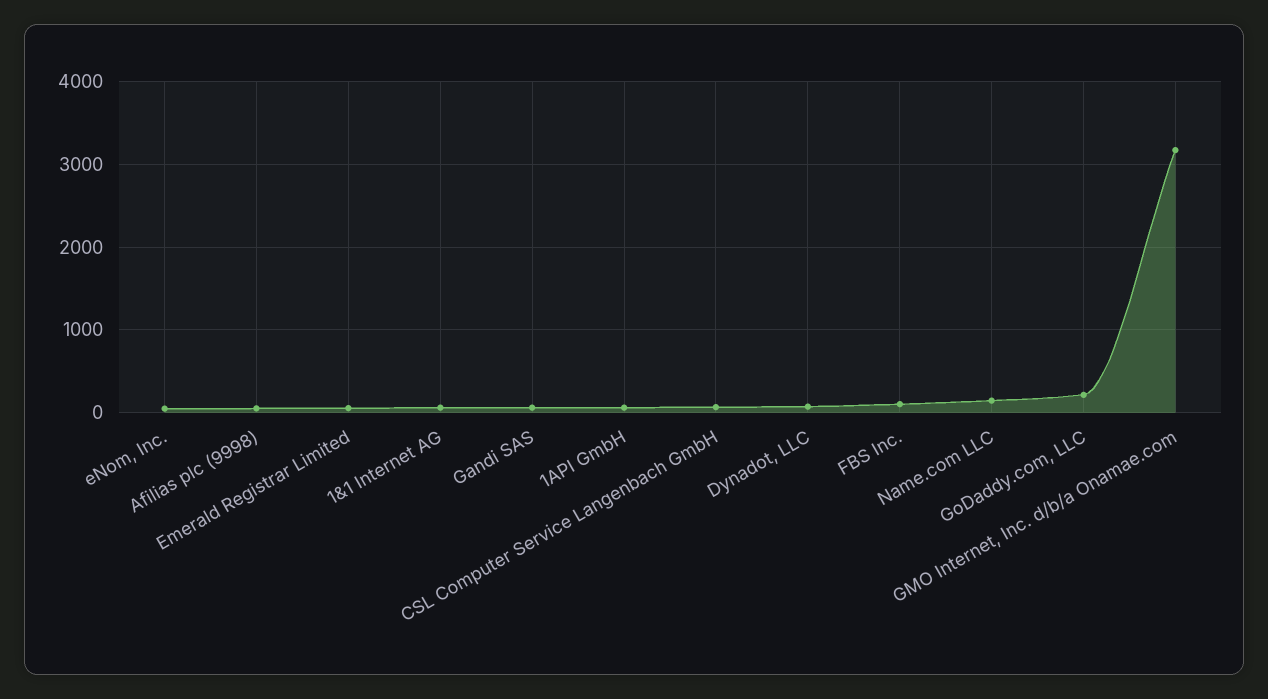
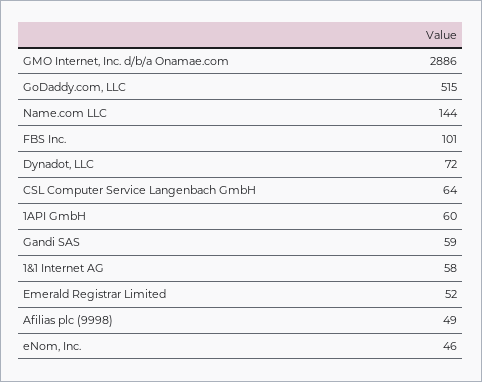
GoDaddy.com, LLC: 200 -> 515
GMO Internet, Inc. d/b/a Onamae.com: 3200 -> 2886

